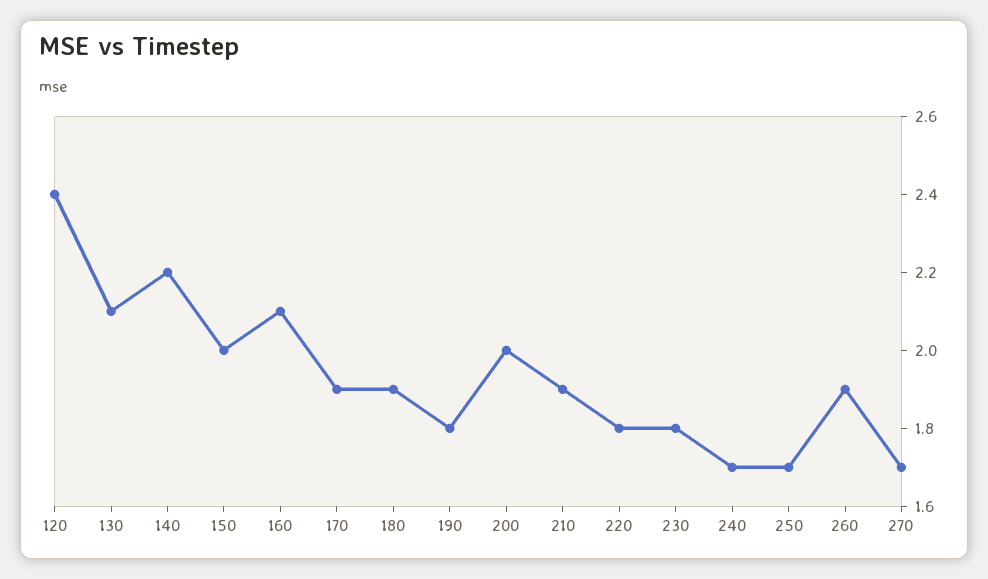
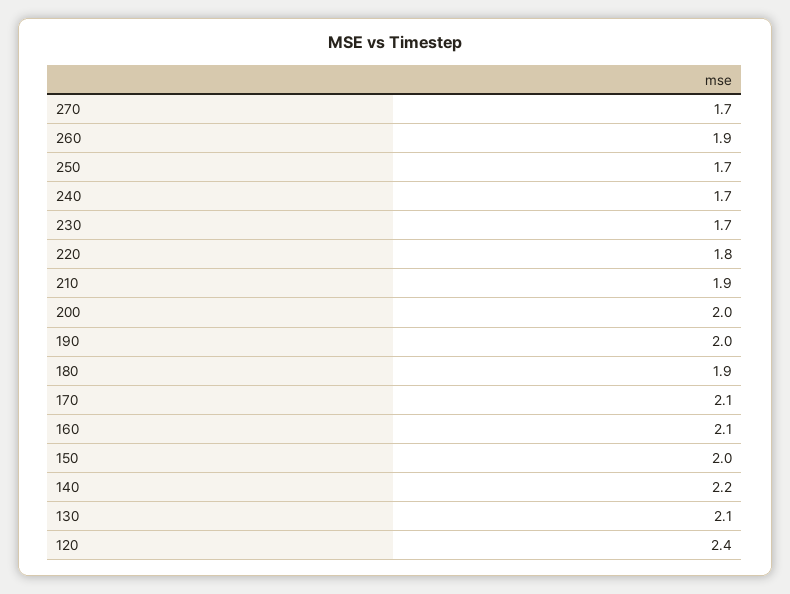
170: 1.9 -> 2.1
190: 1.8 -> 2
230: 1.8 -> 1.7

